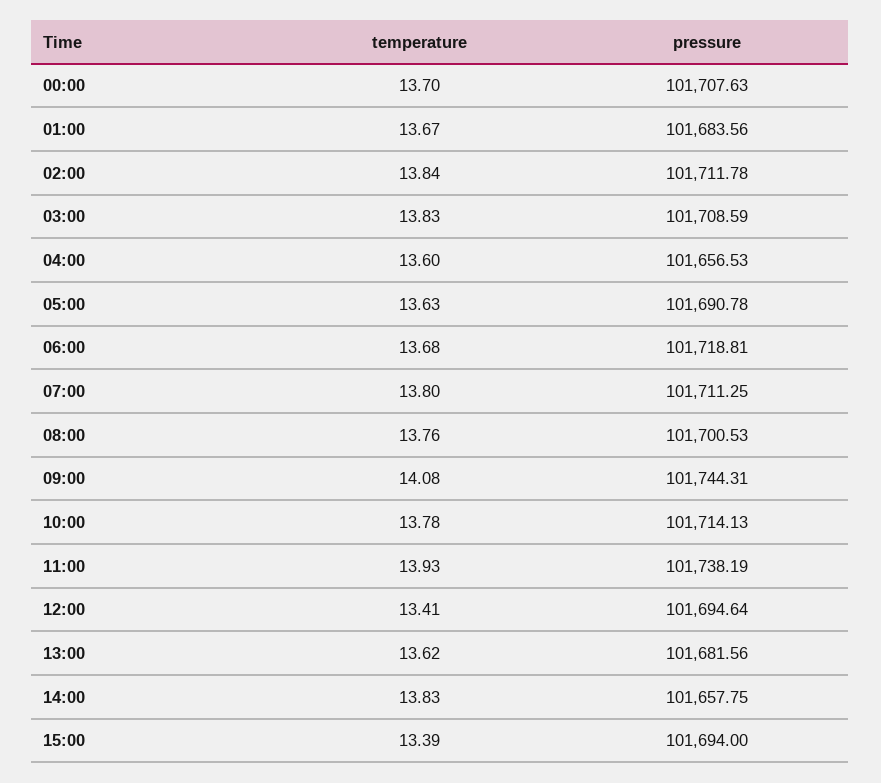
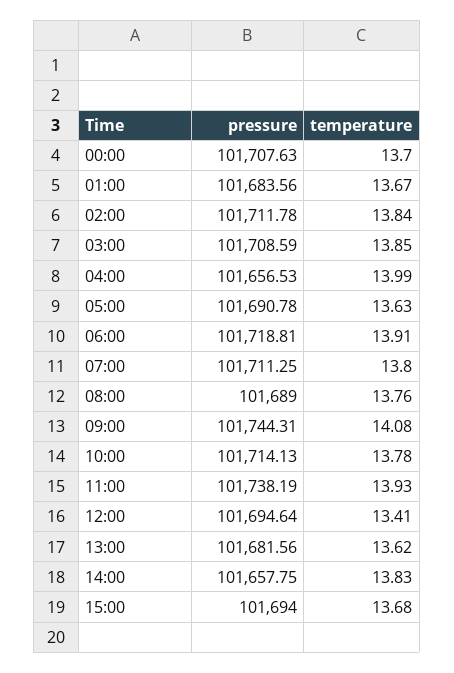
temperature, 03:00: 13.83 -> 13.85
temperature, 04:00: 13.6 -> 13.99
temperature, 06:00: 13.68 -> 13.91
pressure, 08:00: 101700.53 -> 101689
temperature, 15:00: 13.39 -> 13.68

